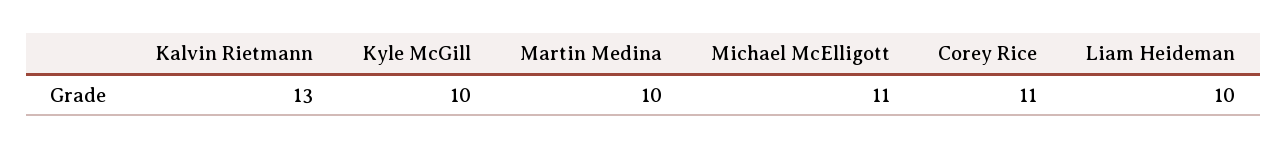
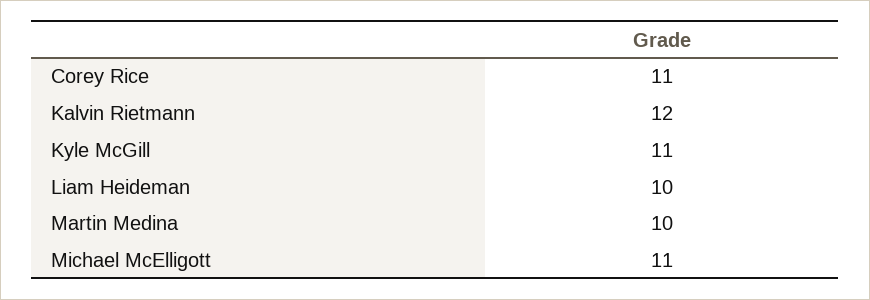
Kalvin Rietmann: 13 -> 12
Kyle McGill: 10 -> 11

